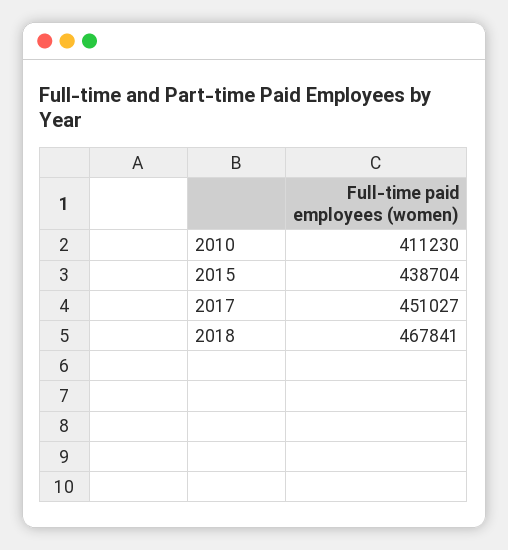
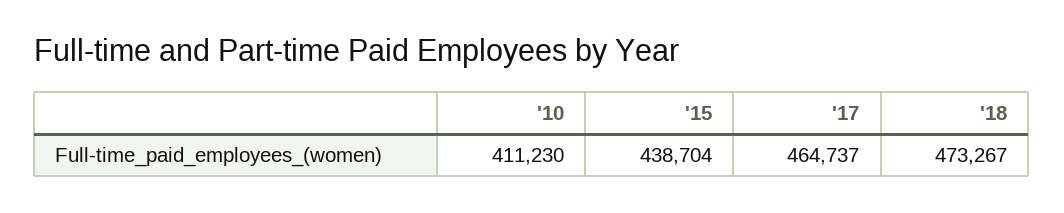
2017: 451027 -> 464737
2018: 467841 -> 473267

